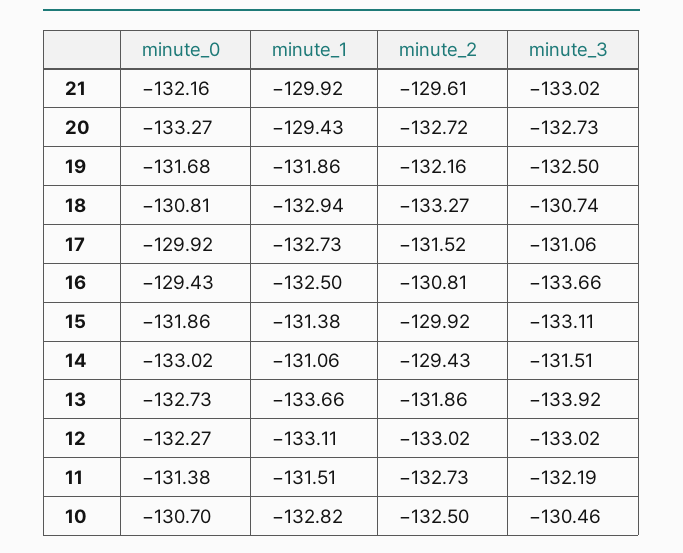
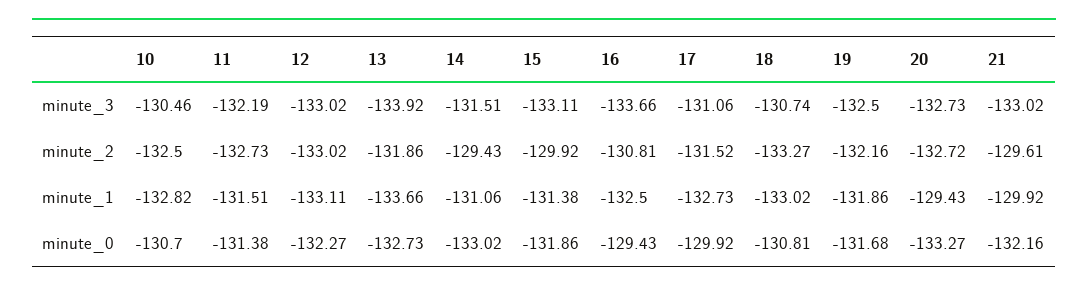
minute_1, 18: -132.94 -> -133.02

